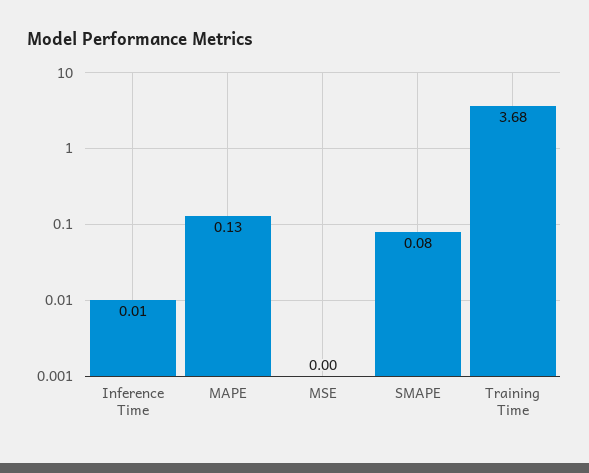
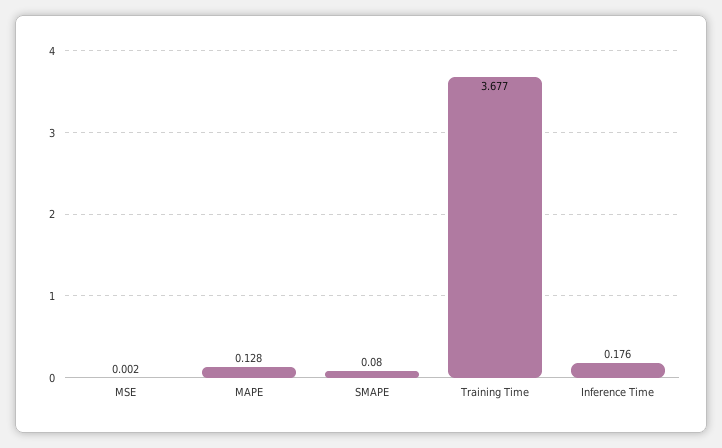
Inference Time: 0.01 -> 0.176

